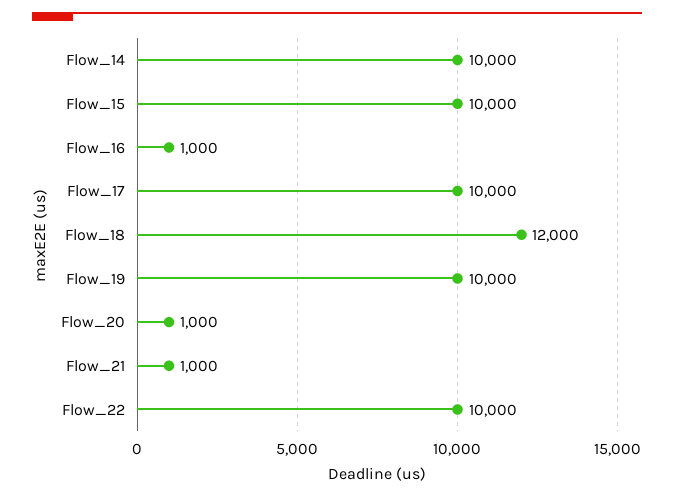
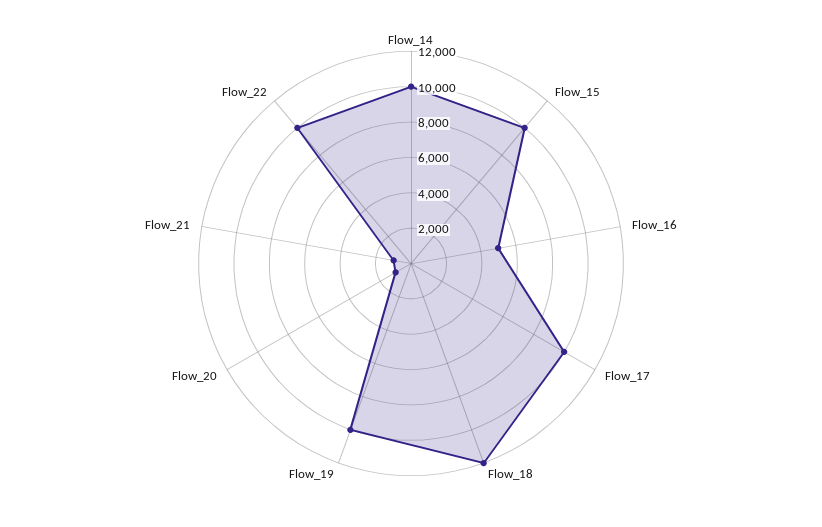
Flow_16: 1000 -> 5000

